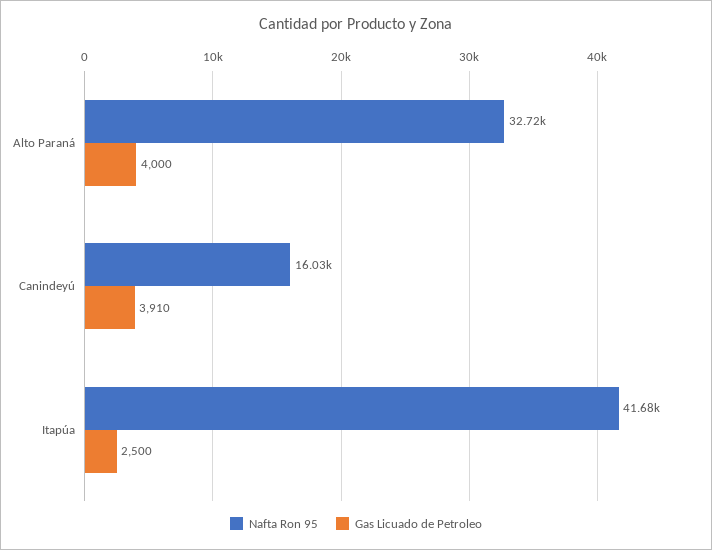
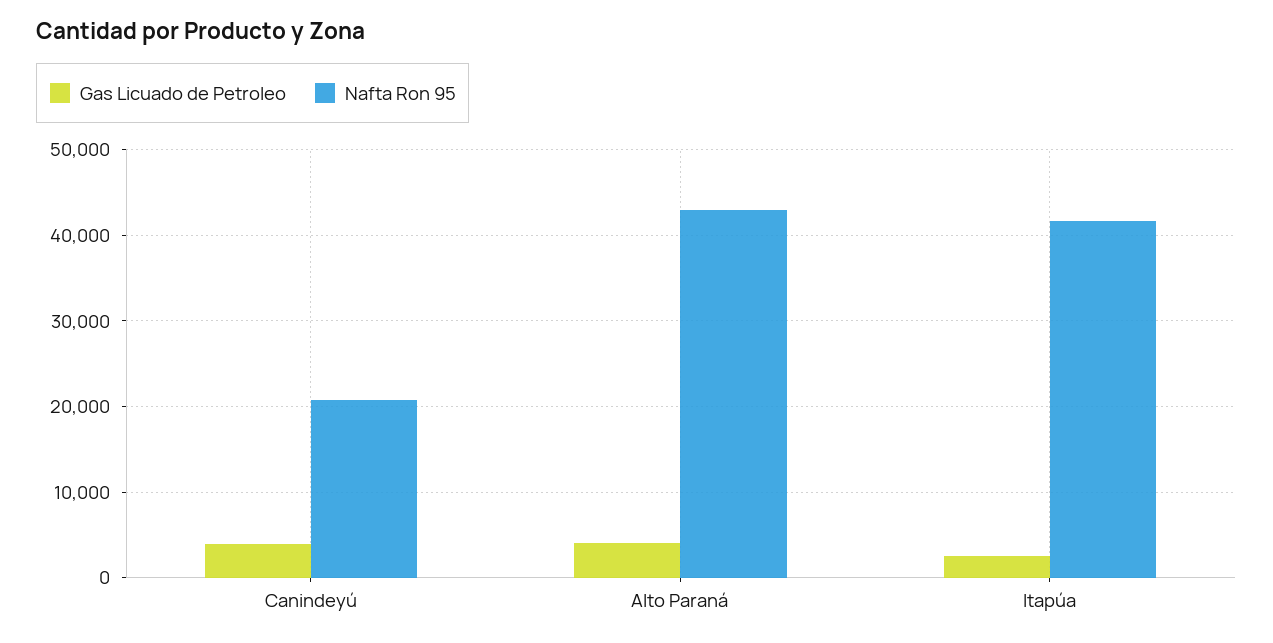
Nafta Ron 95, Alto Paraná: 32720 -> 43000
Nafta Ron 95, Canindeyú: 16030 -> 21000

